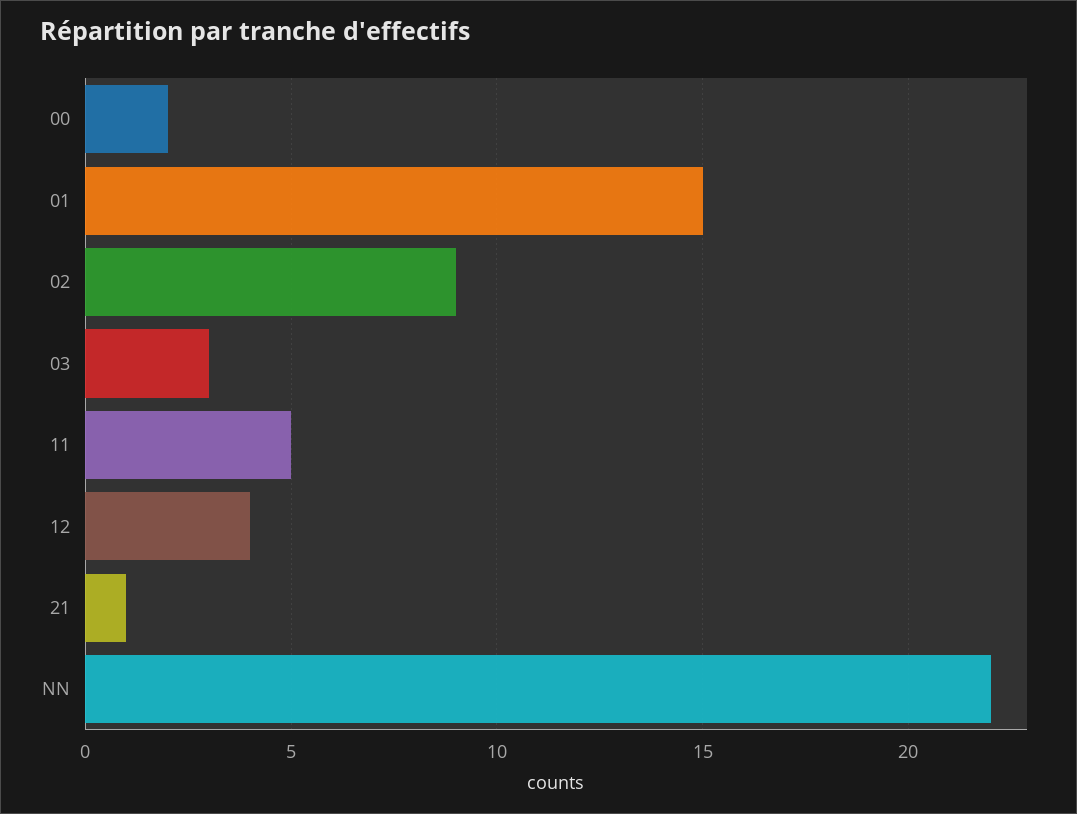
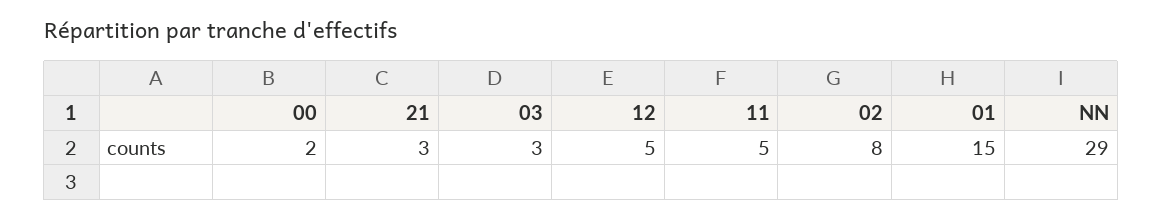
02: 9 -> 8
12: 4 -> 5
21: 1 -> 3
NN: 22 -> 29

